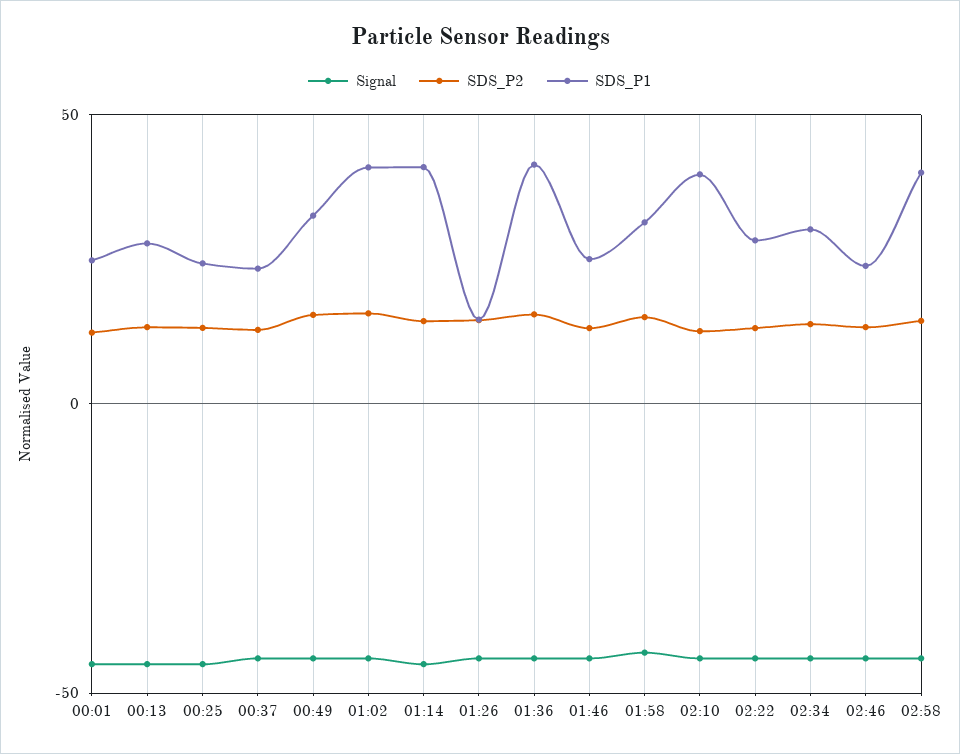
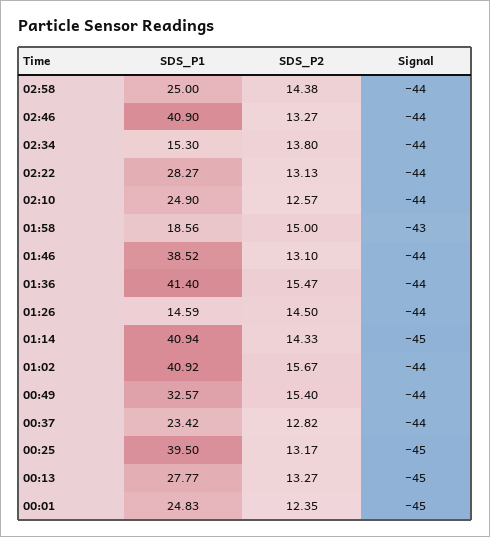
SDS_P1, 00:25: 25 -> 39.5
SDS_P1, 01:46: 25 -> 38.52
SDS_P1, 01:58: 30 -> 18.56
SDS_P1, 02:10: 40 -> 24.9
SDS_P1, 02:34: 30 -> 15.3
SDS_P1, 02:46: 25 -> 40.9
SDS_P1, 02:58: 40 -> 25

